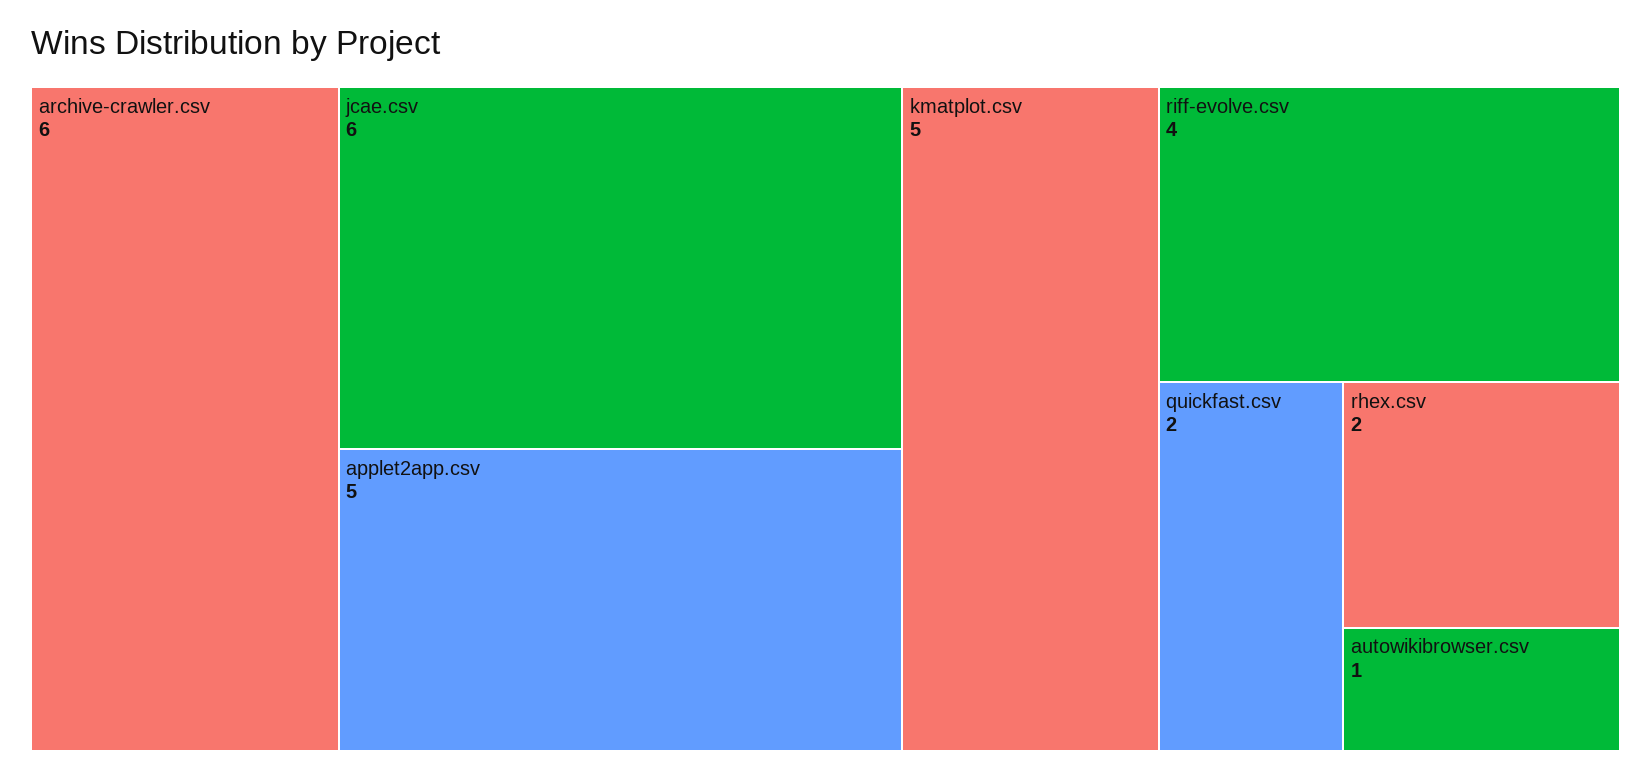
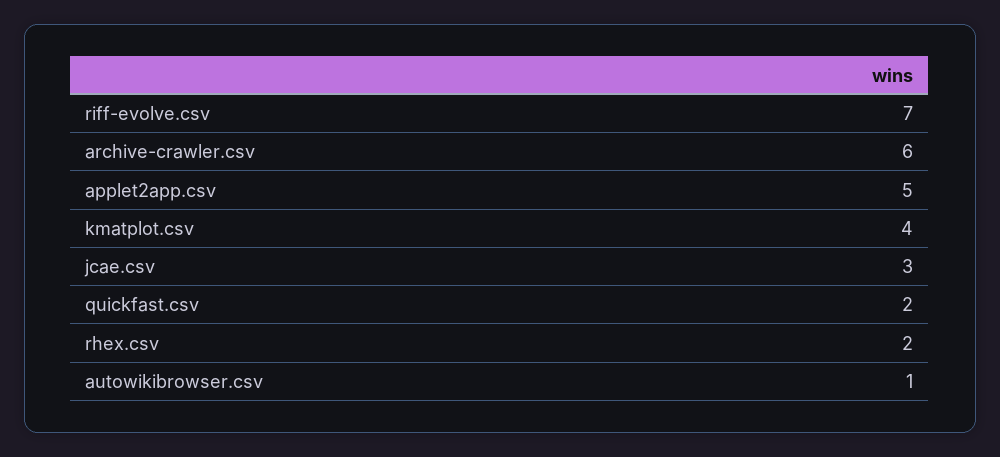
jcae.csv: 6 -> 3
kmatplot.csv: 5 -> 4
riff-evolve.csv: 4 -> 7

